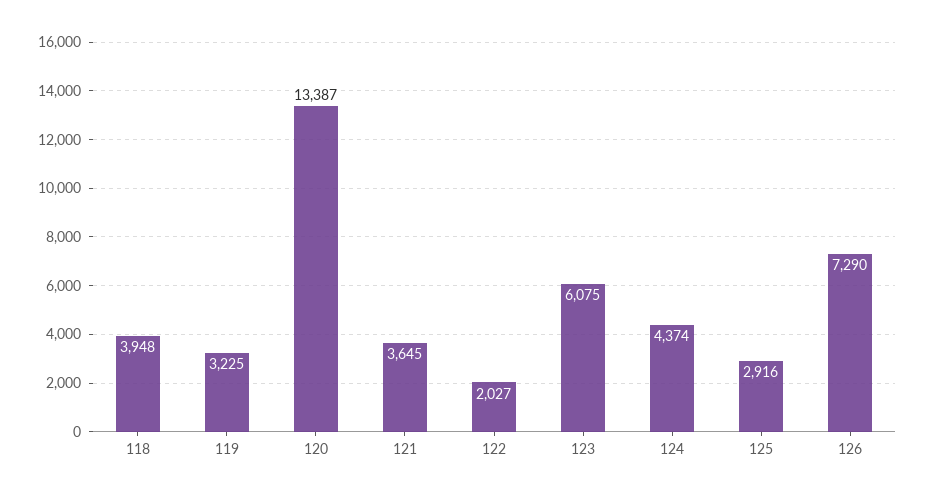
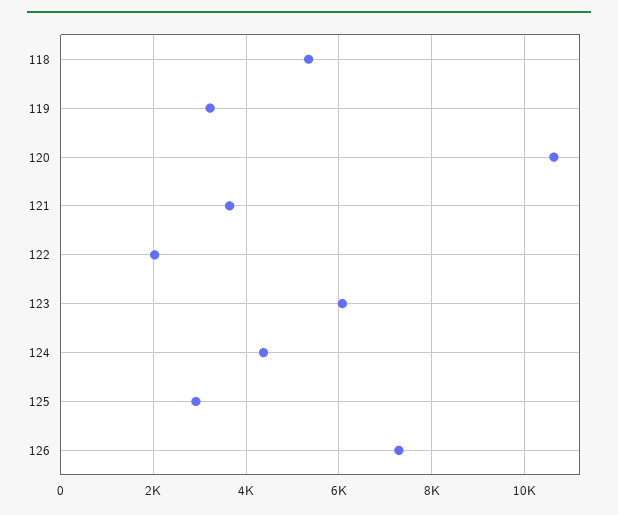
118: 3948 -> 5400
120: 13387 -> 10600

